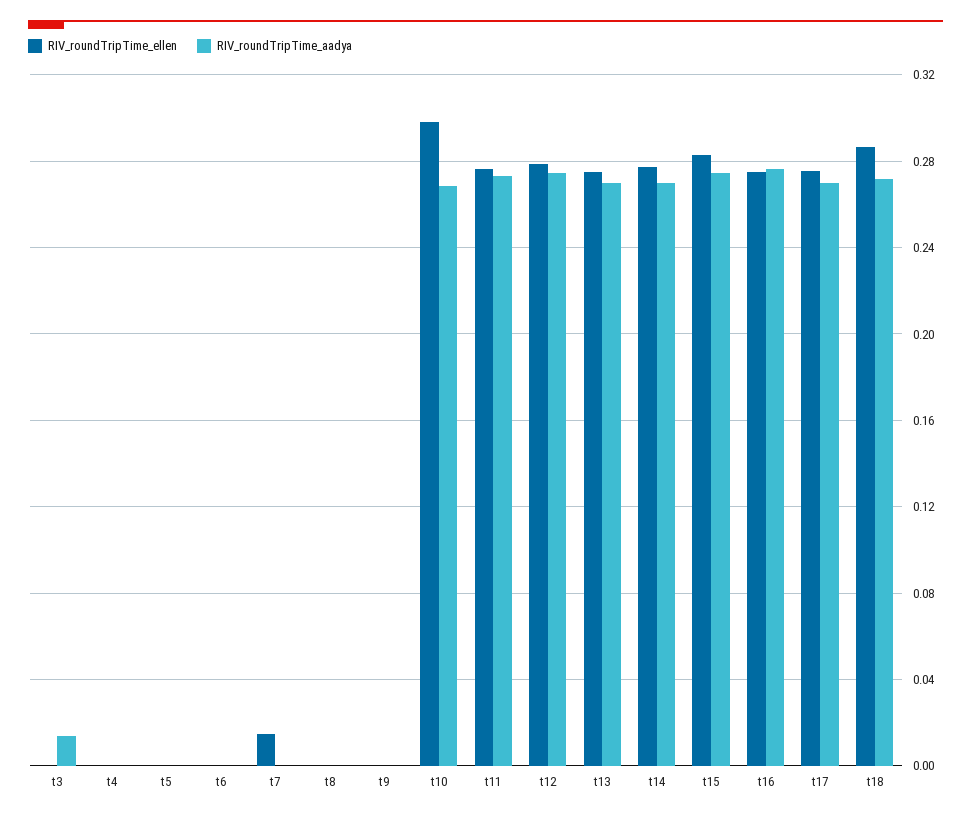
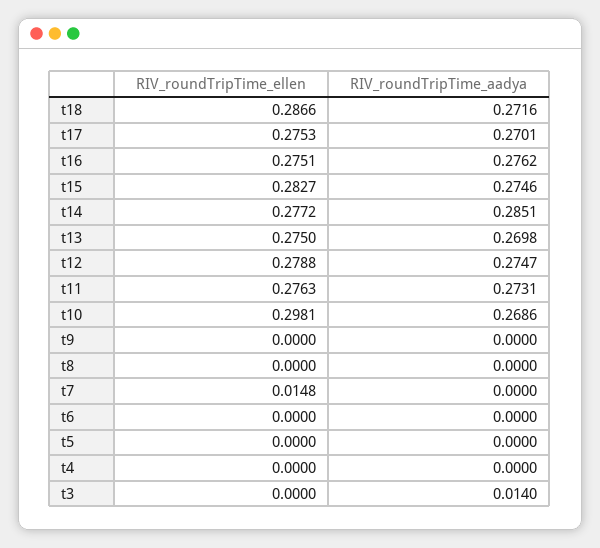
RIV_roundTripTime_aadya, t14: 0.27 -> 0.2851

